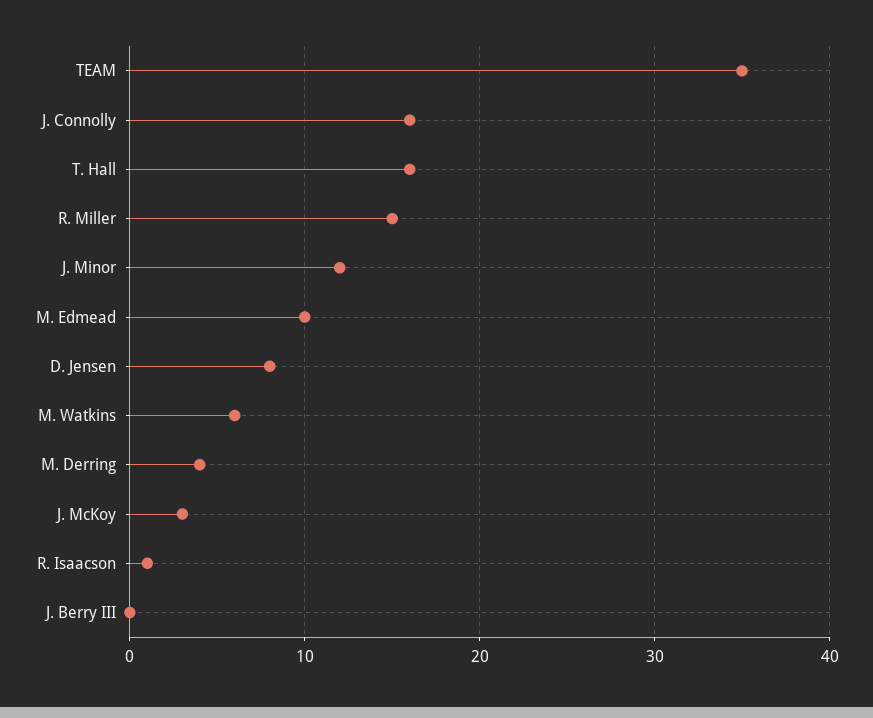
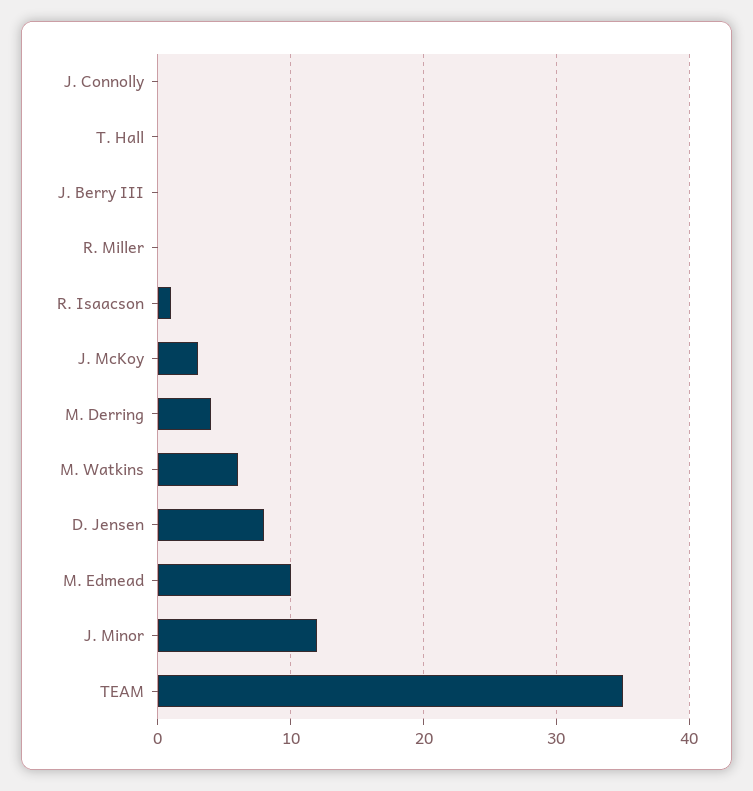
J. Connolly: 16 -> 0
T. Hall: 16 -> 0
R. Miller: 15 -> 0

